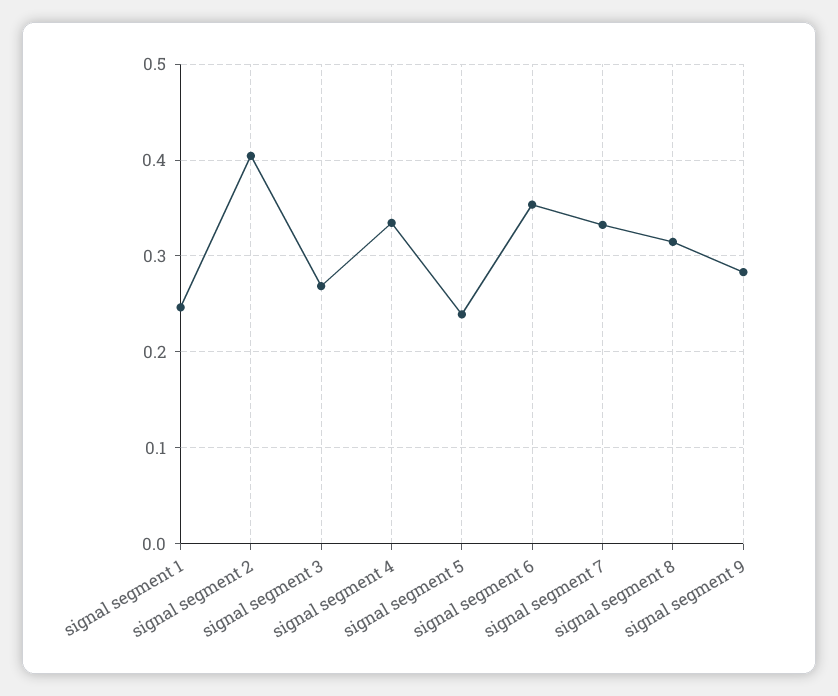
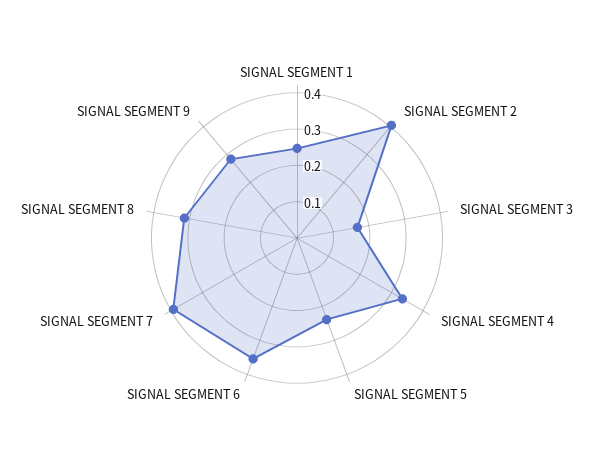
signal segment 3: 0.27 -> 0.175
signal segment 7: 0.33 -> 0.4

